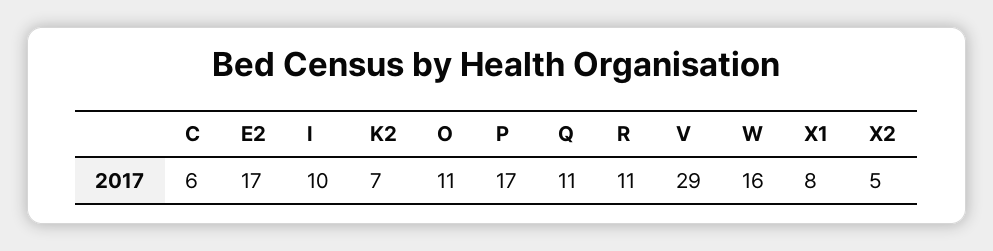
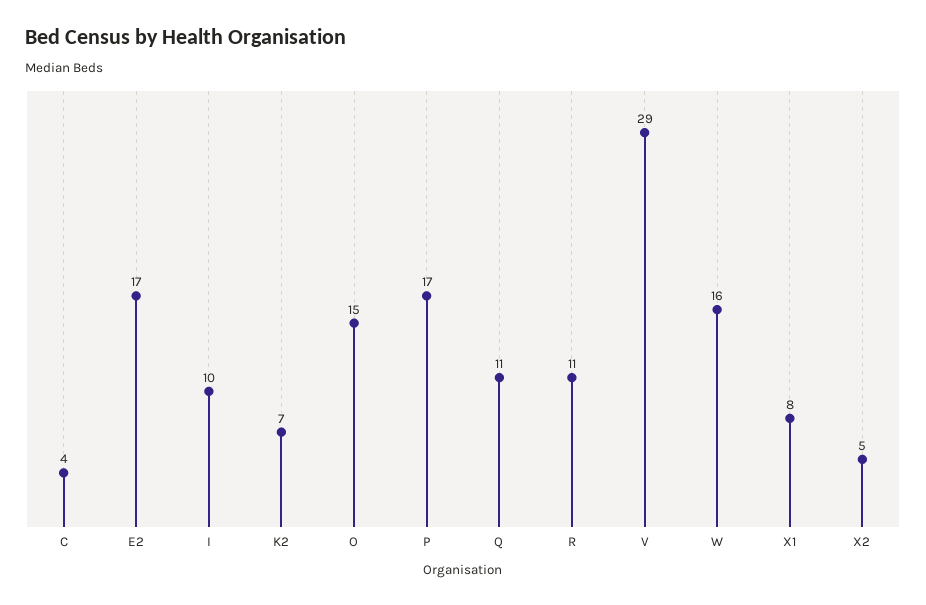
C: 6 -> 4
O: 11 -> 15

